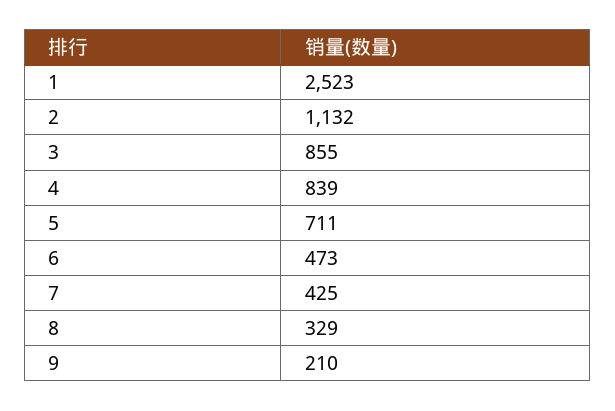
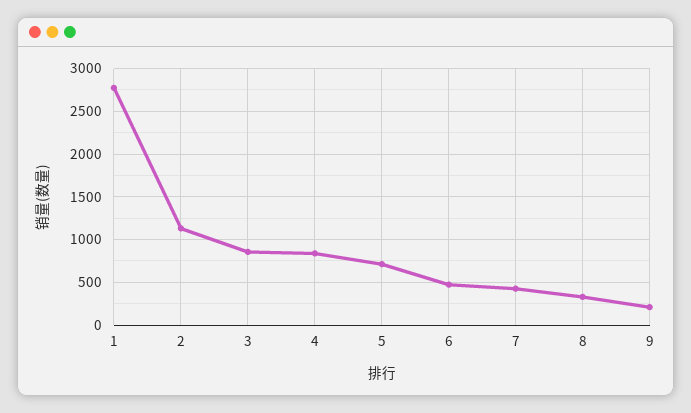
1: 2523 -> 2800

